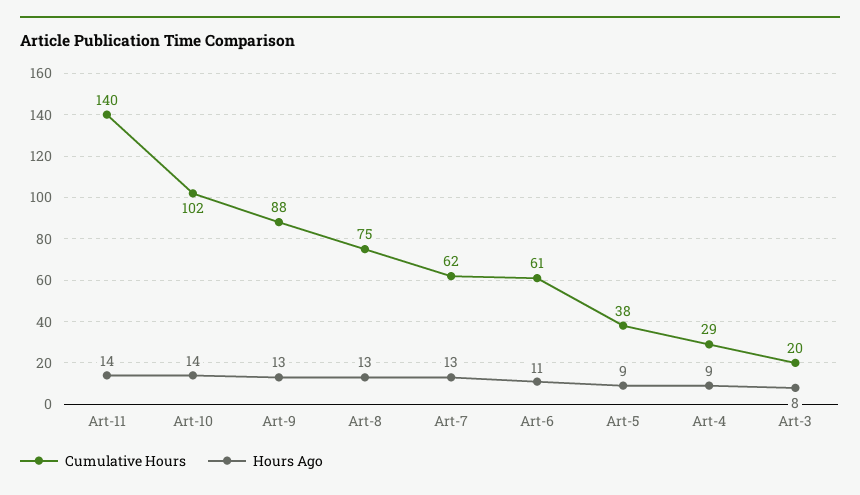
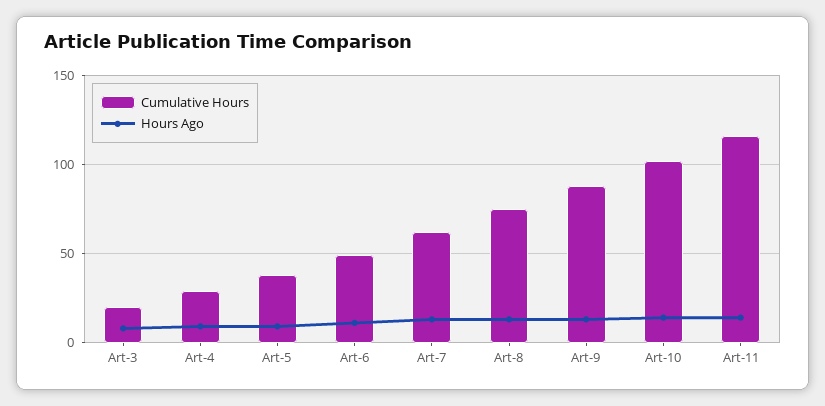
Cumulative Hours, Art-11: 140 -> 115
Cumulative Hours, Art-6: 61 -> 50

